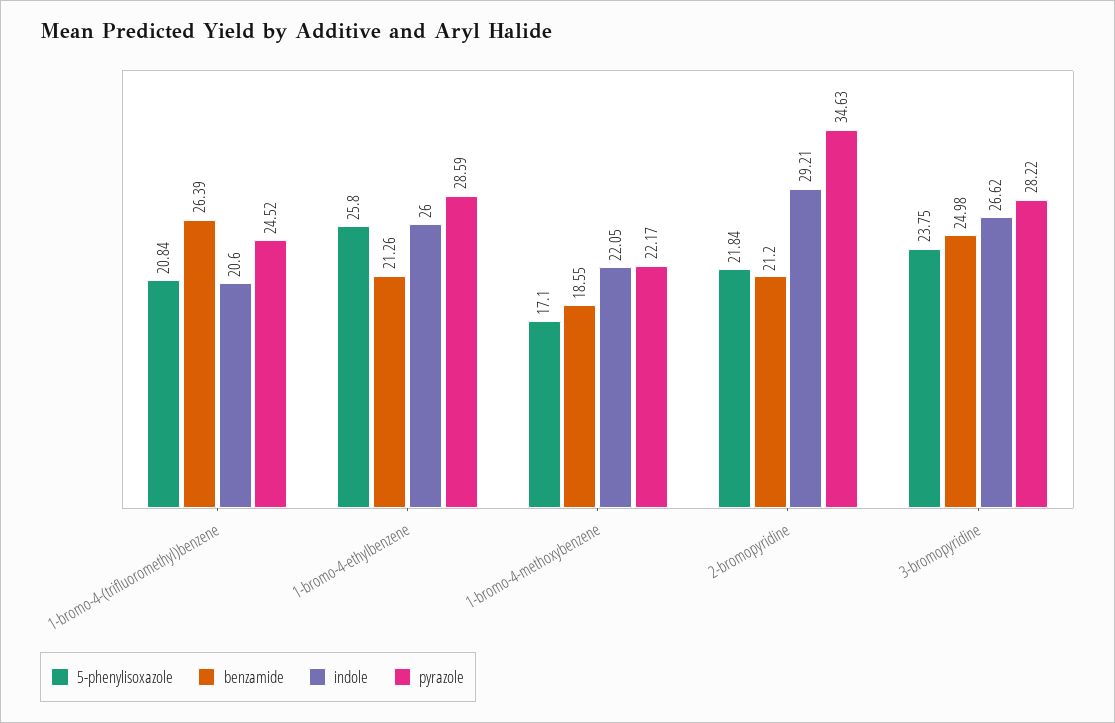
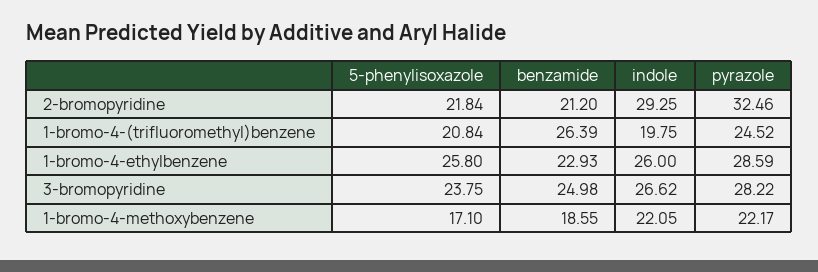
indole, 1-bromo-4-(trifluoromethyl)benzene: 20.6 -> 19.75
benzamide, 1-bromo-4-ethylbenzene: 21.26 -> 22.93
indole, 2-bromopyridine: 29.21 -> 29.25
pyrazole, 2-bromopyridine: 34.63 -> 32.46

